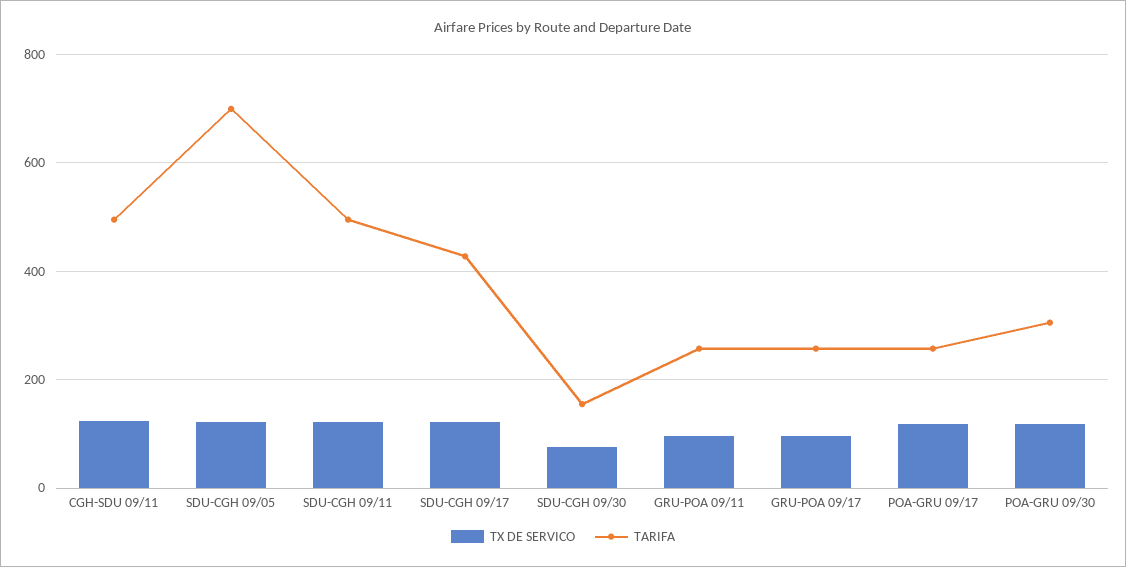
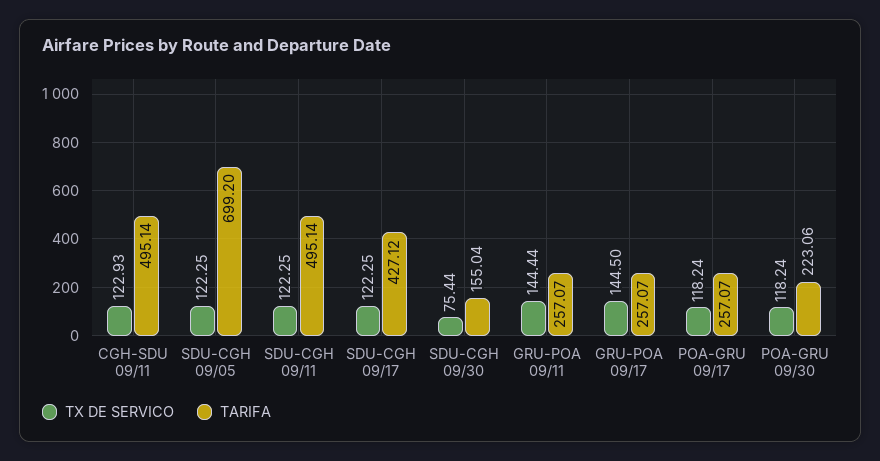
TX DE SERVICO, GRU-POA 09/11: 100 -> 144.44
TX DE SERVICO, GRU-POA 09/17: 100 -> 144.5
TARIFA, POA-GRU 09/30: 300 -> 223.06

